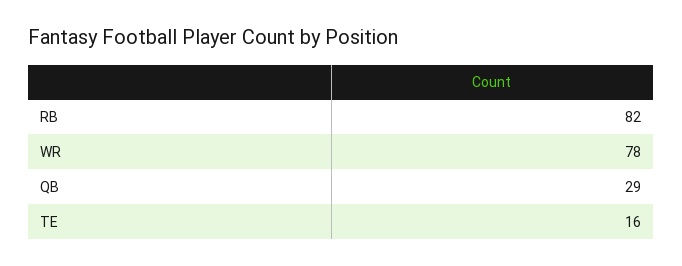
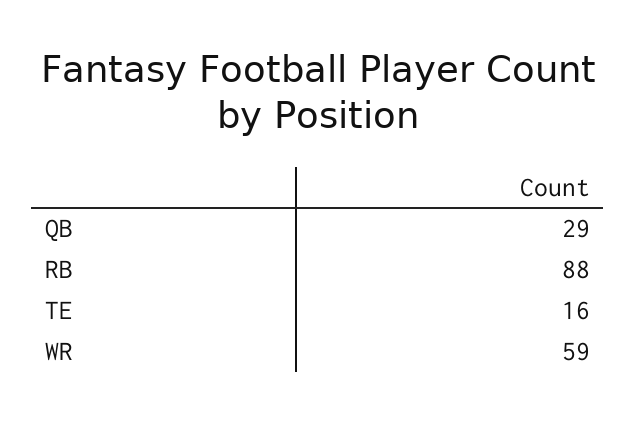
RB: 82 -> 88
WR: 78 -> 59

